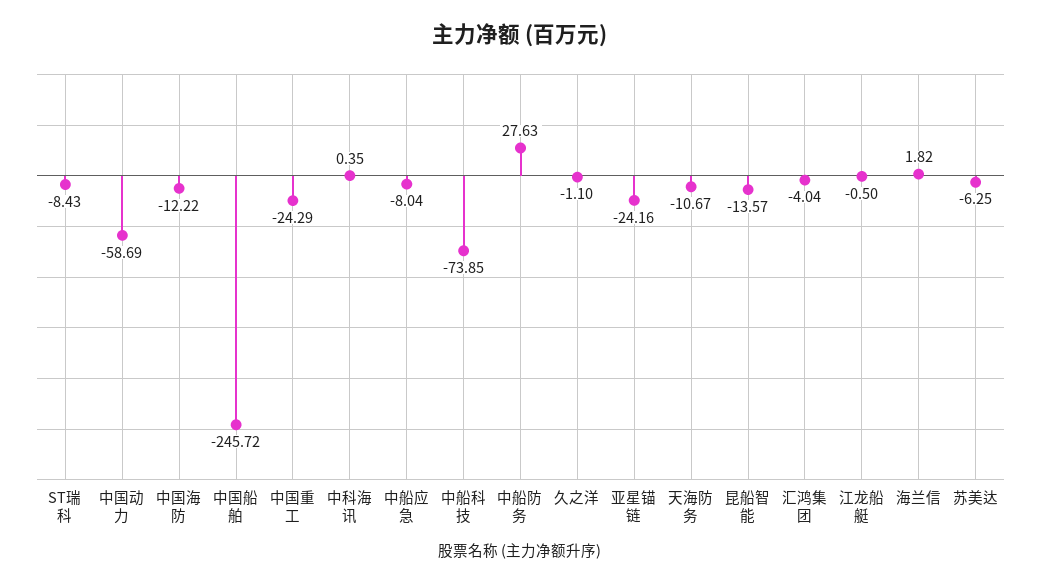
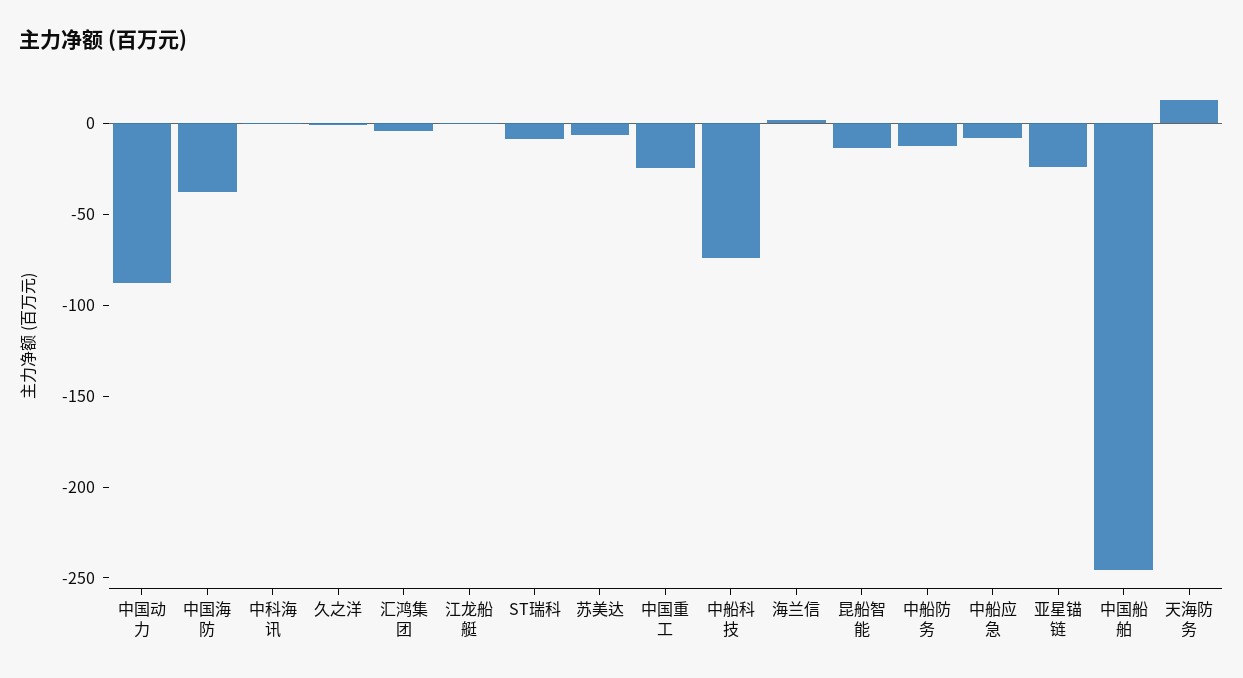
中国动力: -58.69 -> -90
中国海防: -12.22 -> -40
中船防务: 27.63 -> -10
天海防务: -10.67 -> 10

